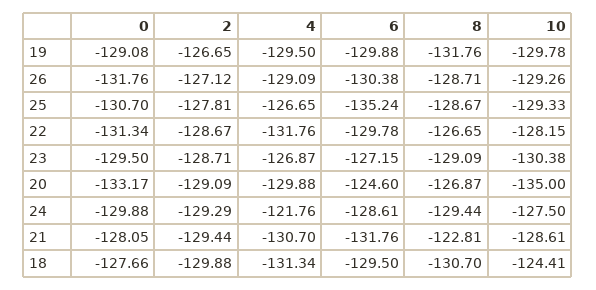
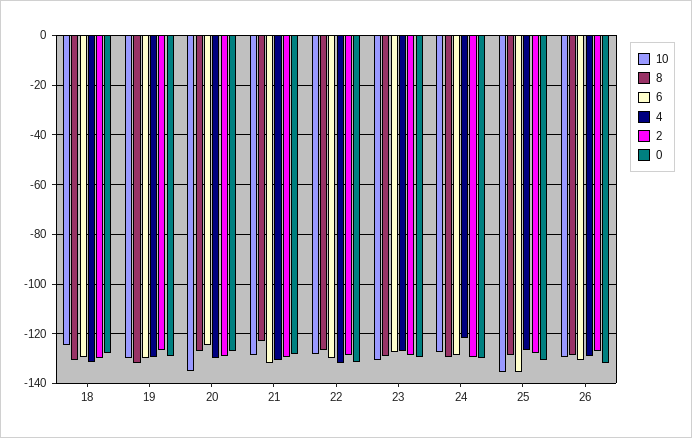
10, 25: -129.33 -> -135
0, 20: -133.17 -> -127.5

